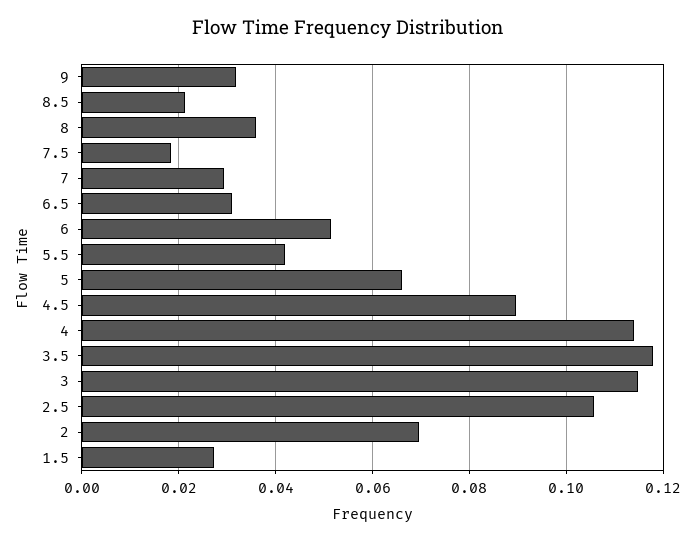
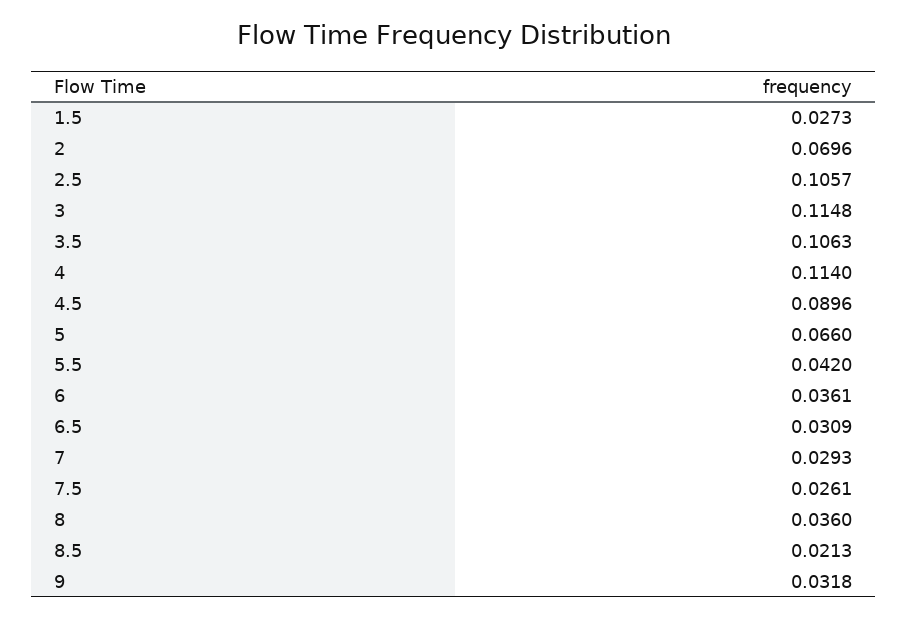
7.5: 0.018 -> 0.0261
6: 0.052 -> 0.0361
3.5: 0.118 -> 0.1063

